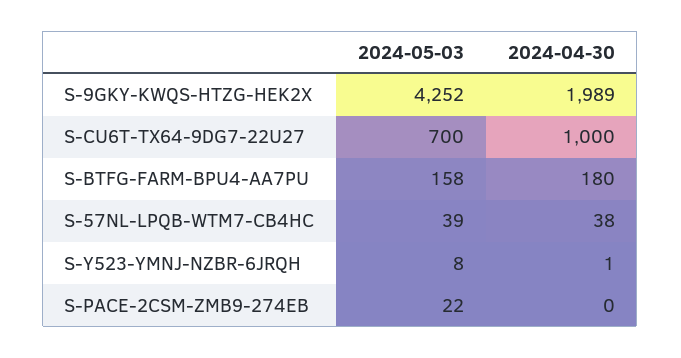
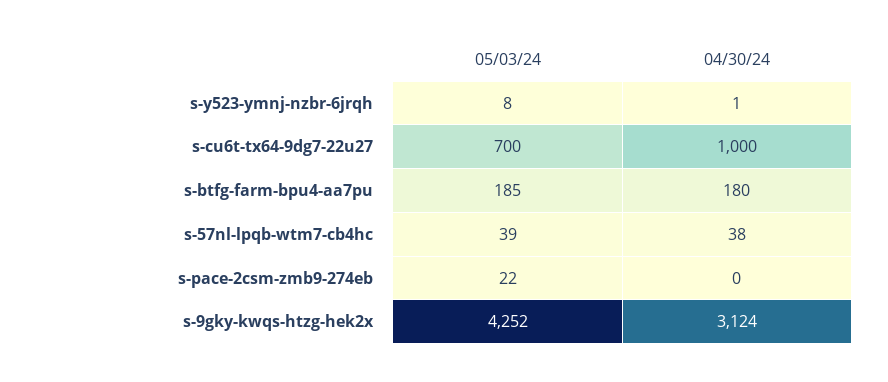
2024-04-30, S-9GKY-KWQS-HTZG-HEK2X: 1989 -> 3124
2024-05-03, S-BTFG-FARM-BPU4-AA7PU: 158 -> 185

